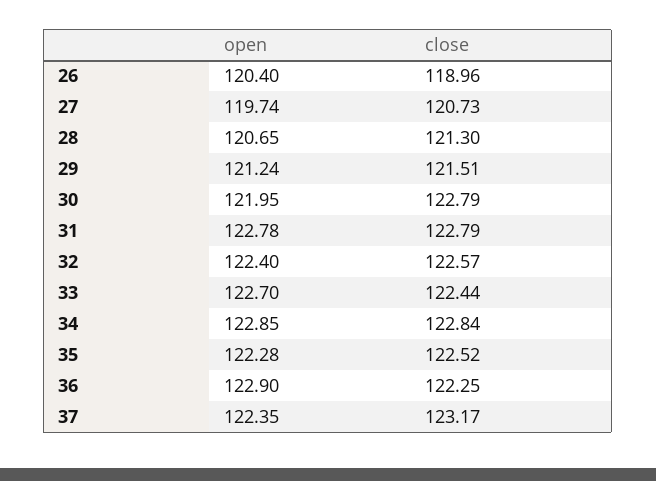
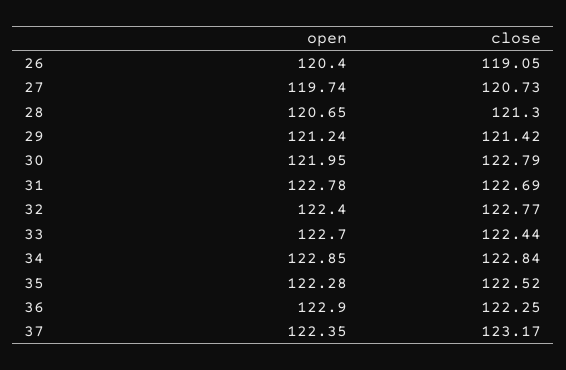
close, 26: 118.96 -> 119.05
close, 29: 121.51 -> 121.42
close, 31: 122.79 -> 122.69
close, 32: 122.57 -> 122.77

